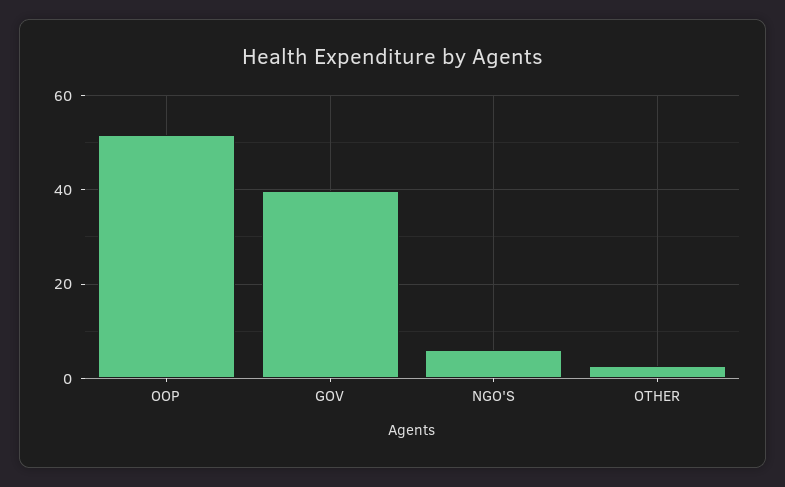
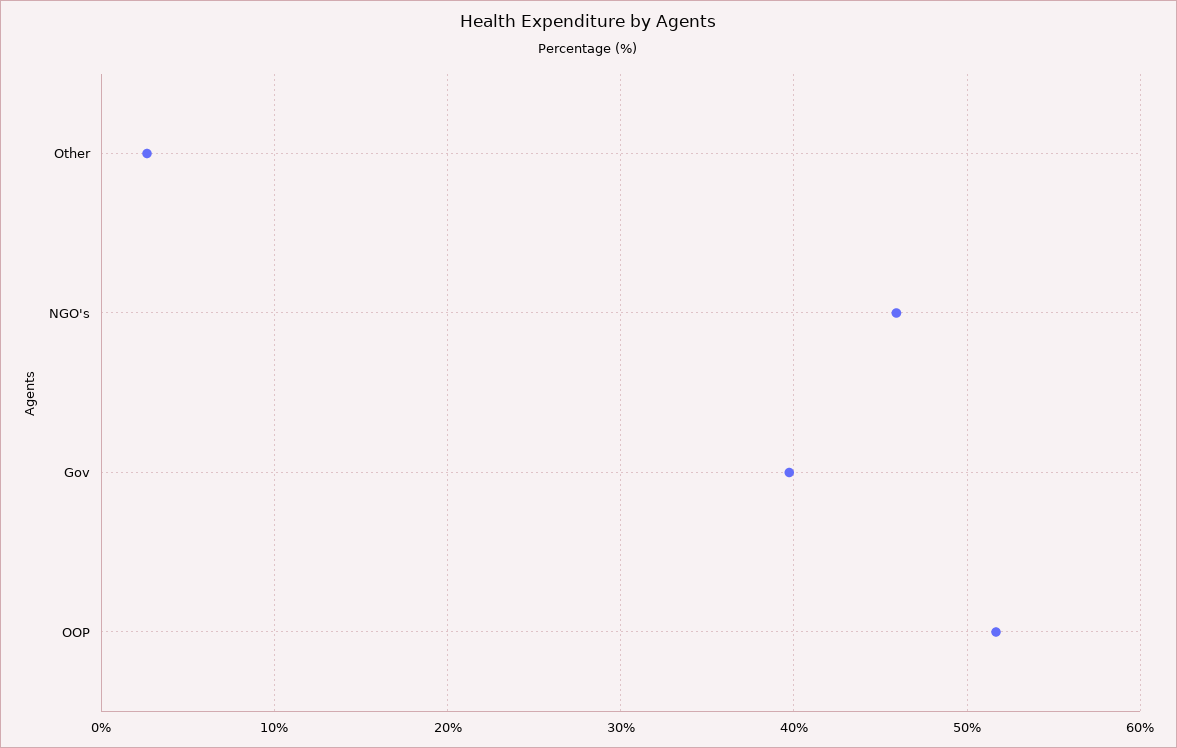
NGO'S: 6 -> 46

